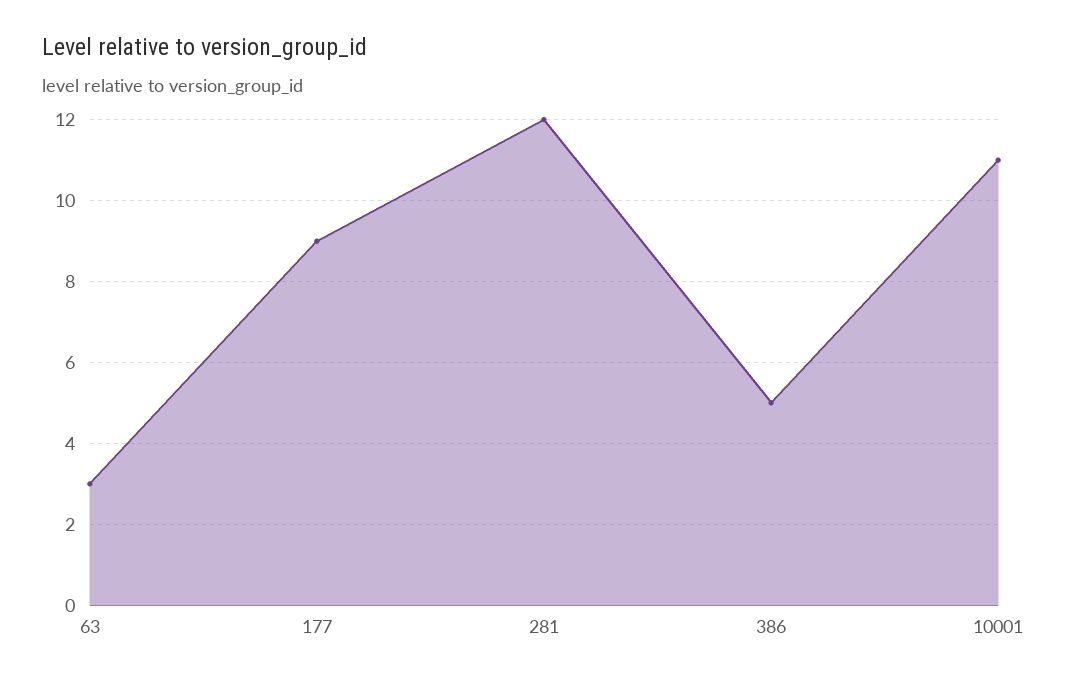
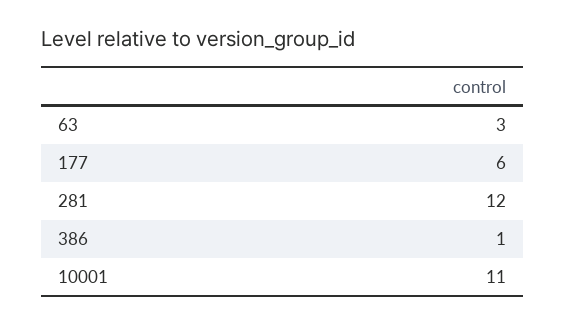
177: 9 -> 6
386: 5 -> 1

